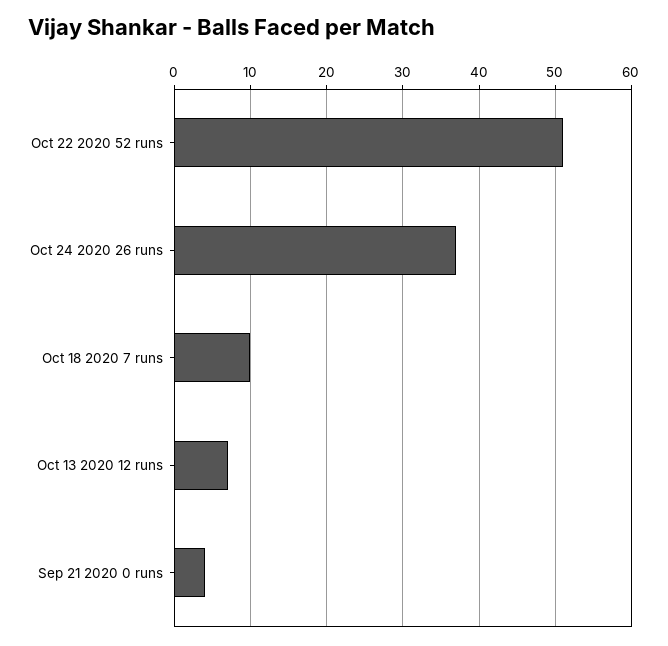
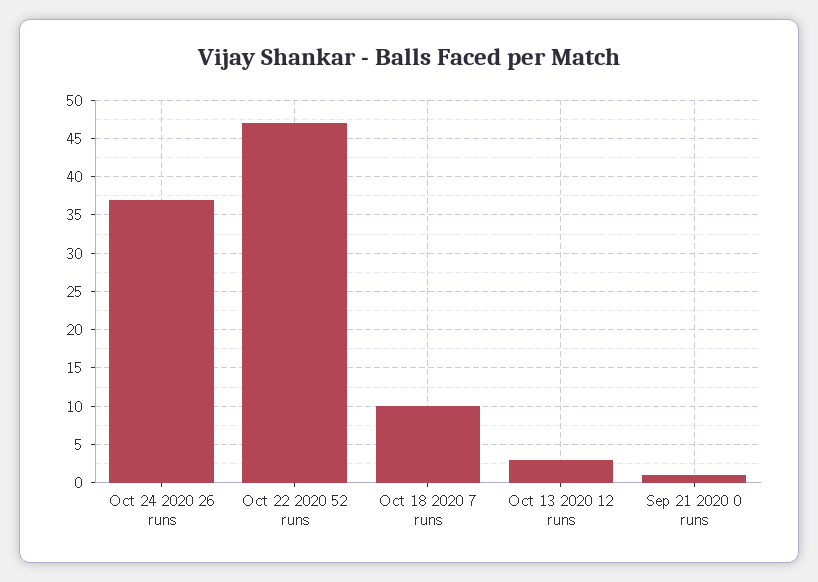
Oct 22 2020 52 runs: 51 -> 47
Oct 13 2020 12 runs: 7 -> 3
Sep 21 2020 0 runs: 4 -> 1

